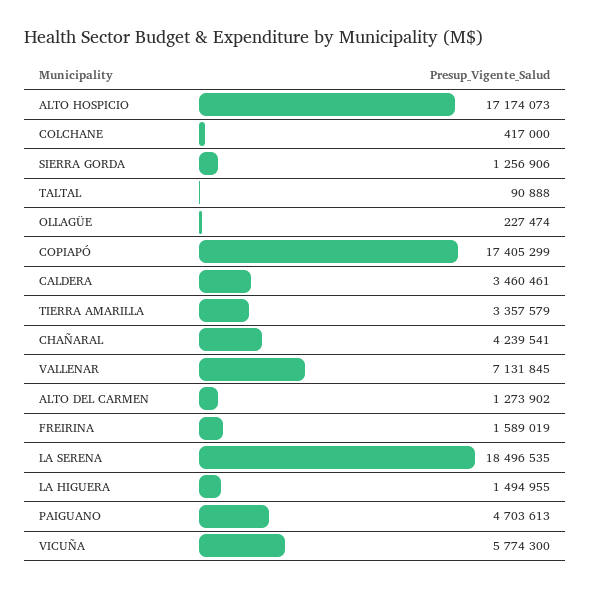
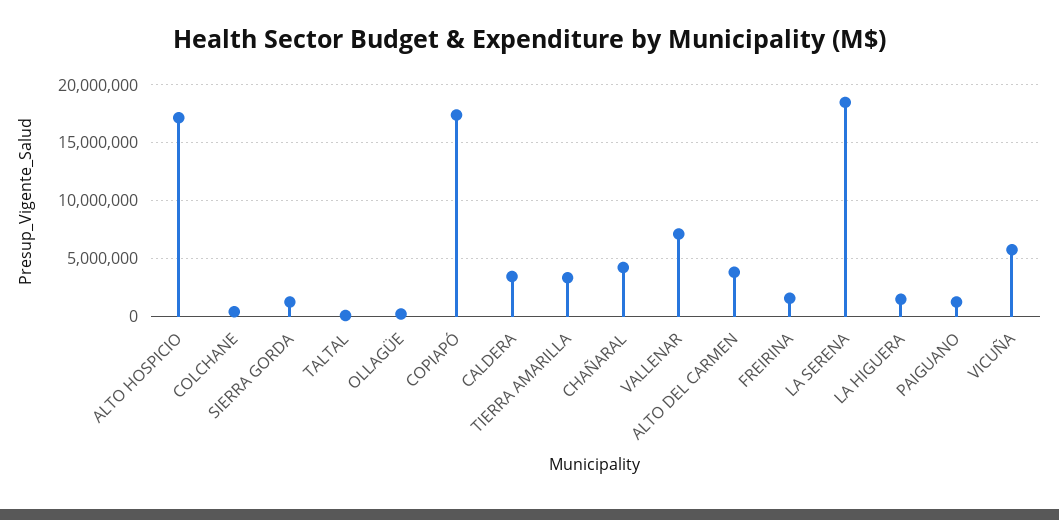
ALTO DEL CARMEN: 1273902 -> 4000000
PAIGUANO: 4703613 -> 1000000

